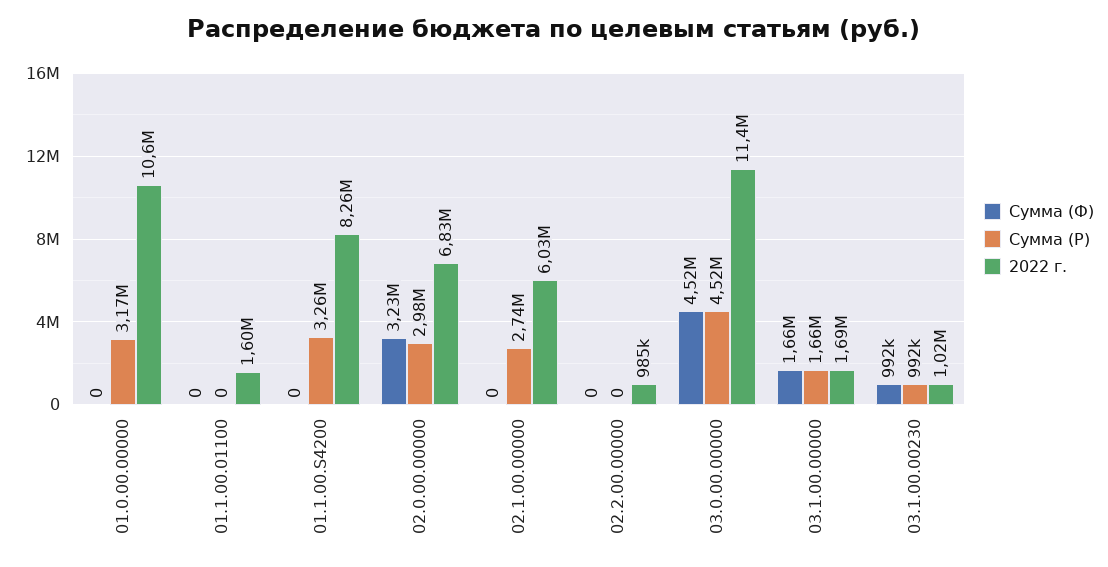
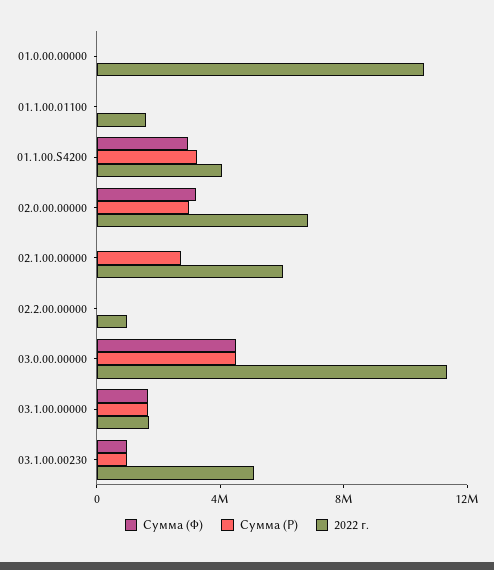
Сумма (Р), 01.0.00.00000: 3170000 -> 0
Сумма (Ф), 01.1.00.S4200: 0 -> 3000000
2022 г., 01.1.00.S4200: 8260000 -> 4000000
2022 г., 03.1.00.00230: 1020000 -> 5000000

